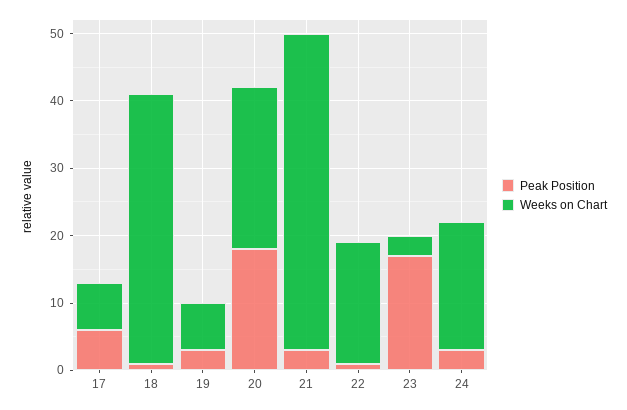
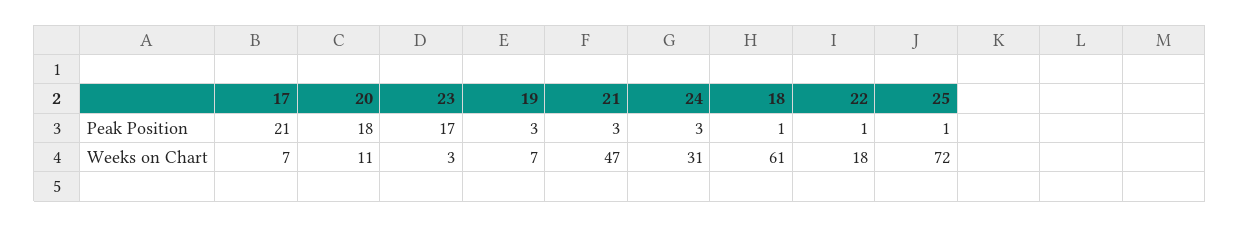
Peak Position, 17: 5 -> 21
Weeks on Chart, 18: 40 -> 61
Weeks on Chart, 20: 25 -> 11
Weeks on Chart, 24: 20 -> 31
Peak Position, 25: none -> 1
Weeks on Chart, 25: none -> 72

